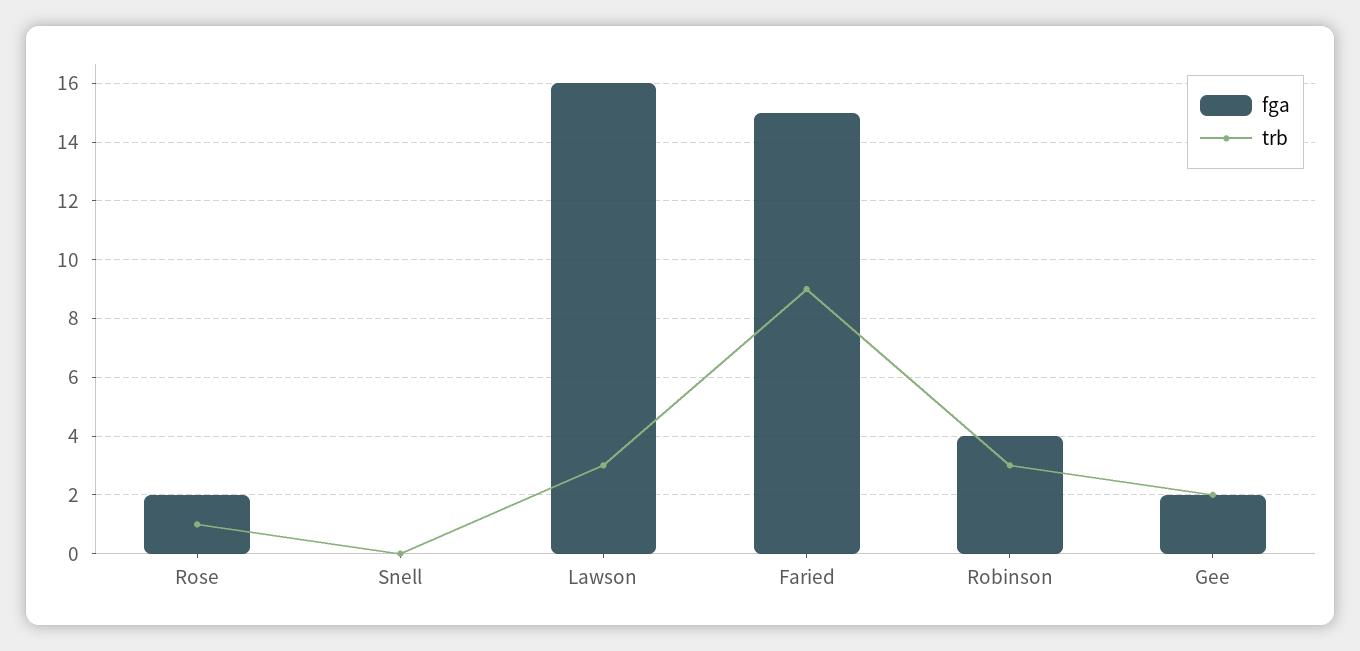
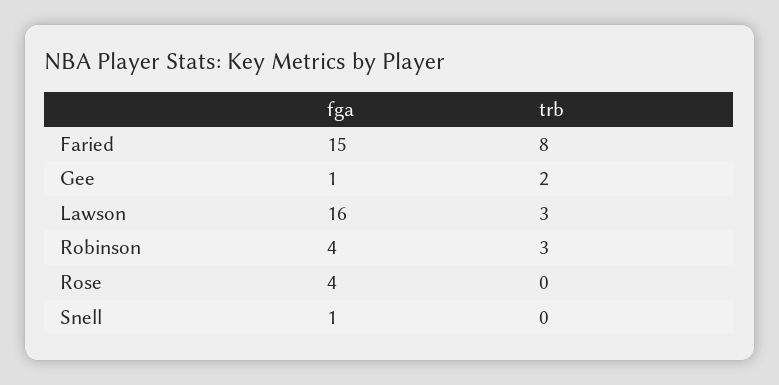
fga, Rose: 2 -> 4
trb, Rose: 1 -> 0
fga, Snell: 0 -> 1
trb, Faried: 9 -> 8
fga, Gee: 2 -> 1

